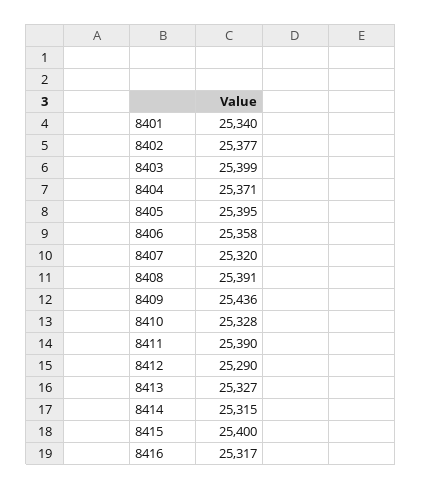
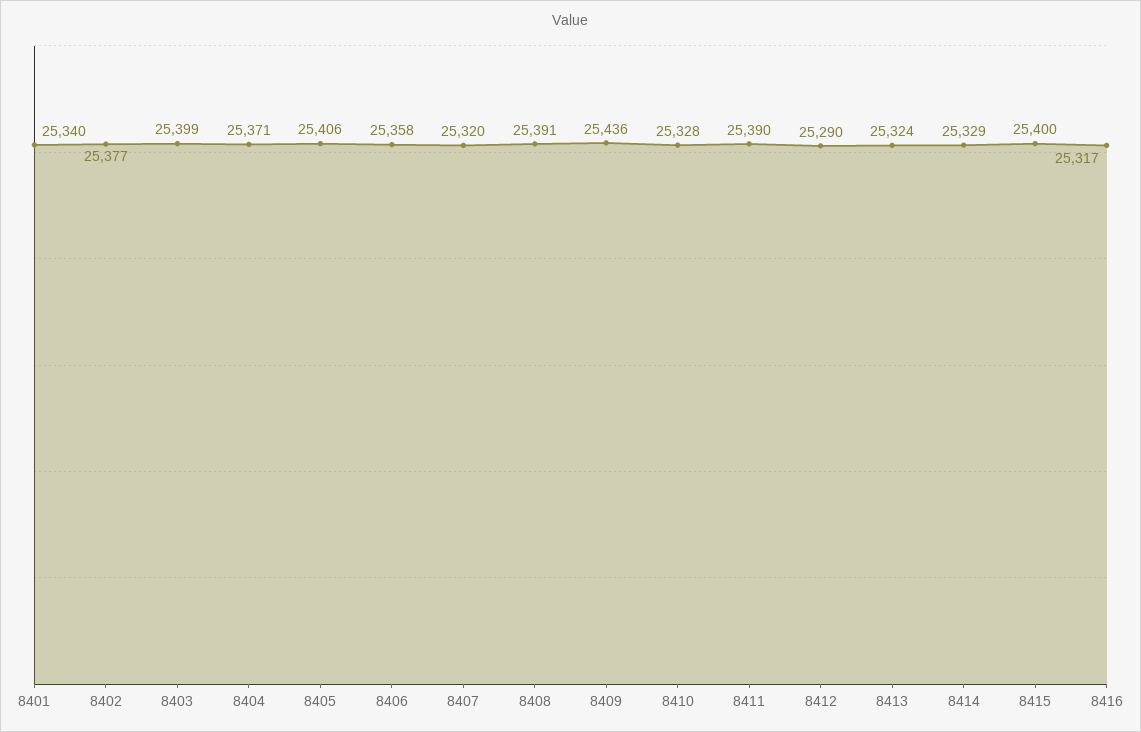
8405: 25395 -> 25406
8413: 25327 -> 25324
8414: 25315 -> 25329

